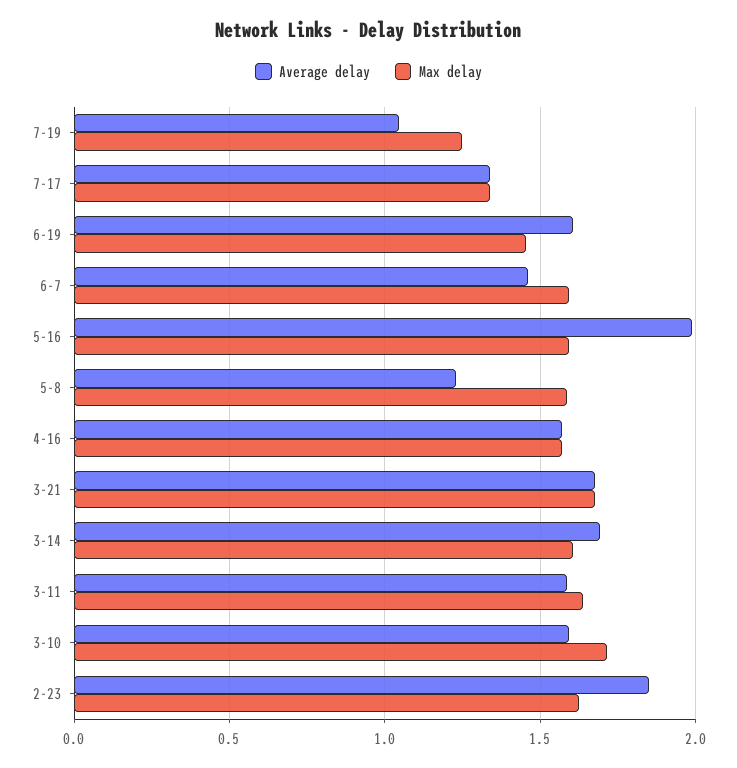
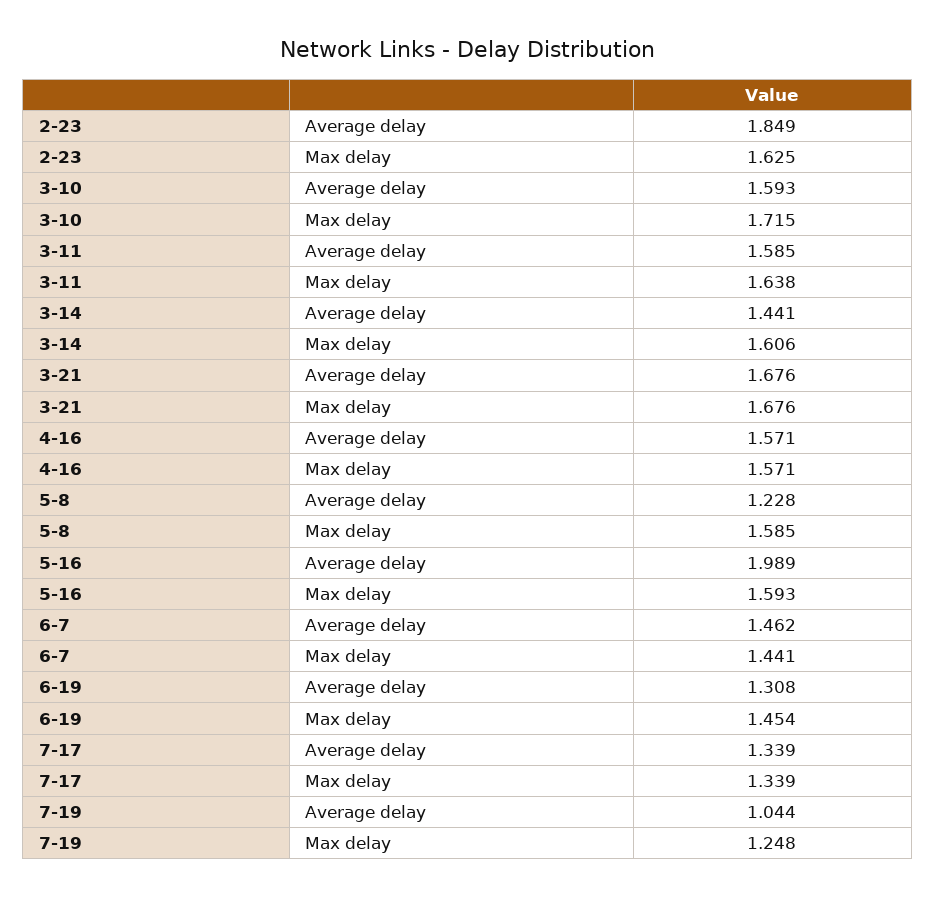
Average delay, 6-19: 1.6 -> 1.308
Max delay, 6-7: 1.6 -> 1.441
Average delay, 3-14: 1.7 -> 1.441

